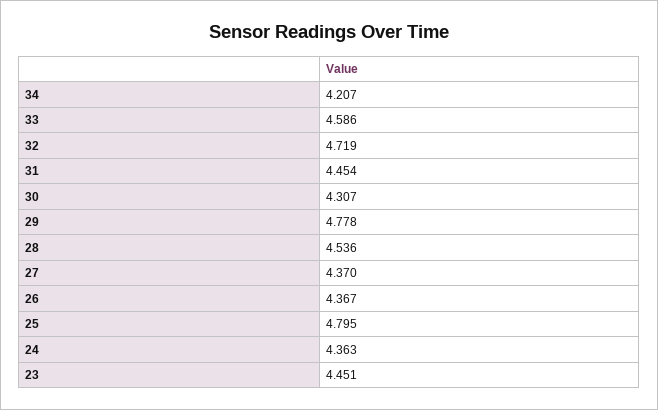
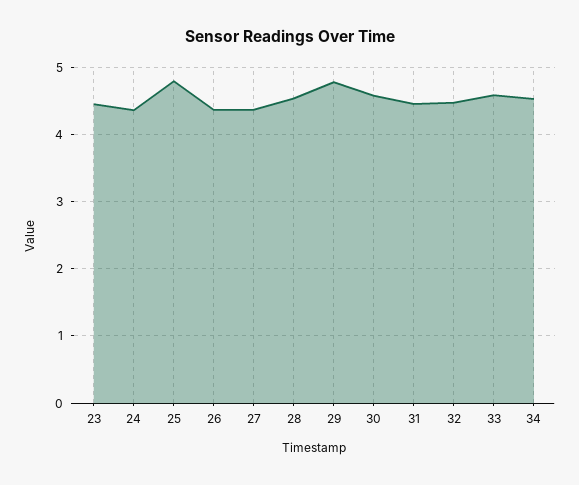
34: 4.207 -> 4.5
32: 4.719 -> 4.5
30: 4.307 -> 4.6

